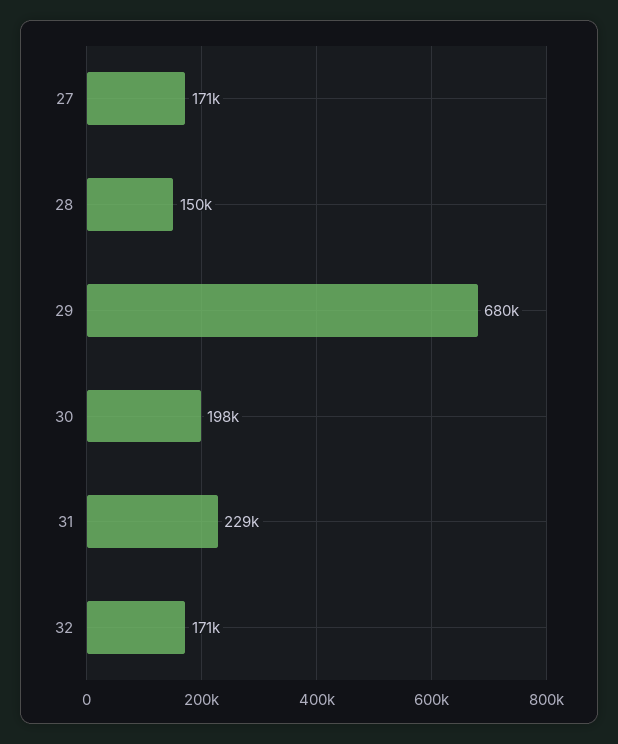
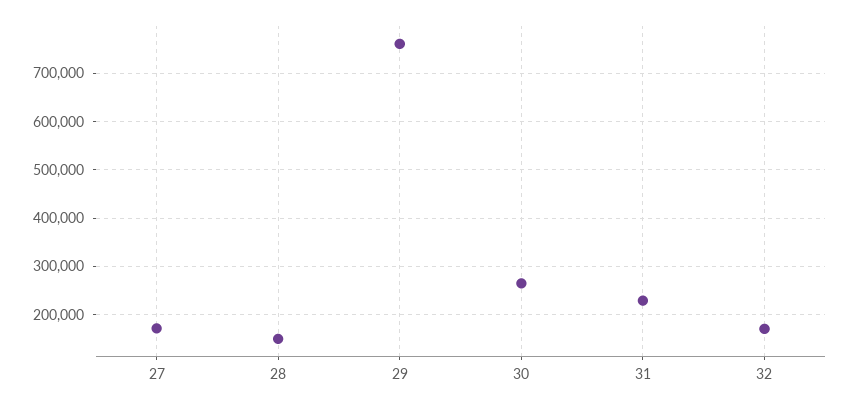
29: 680000 -> 760000
30: 198000 -> 260000

